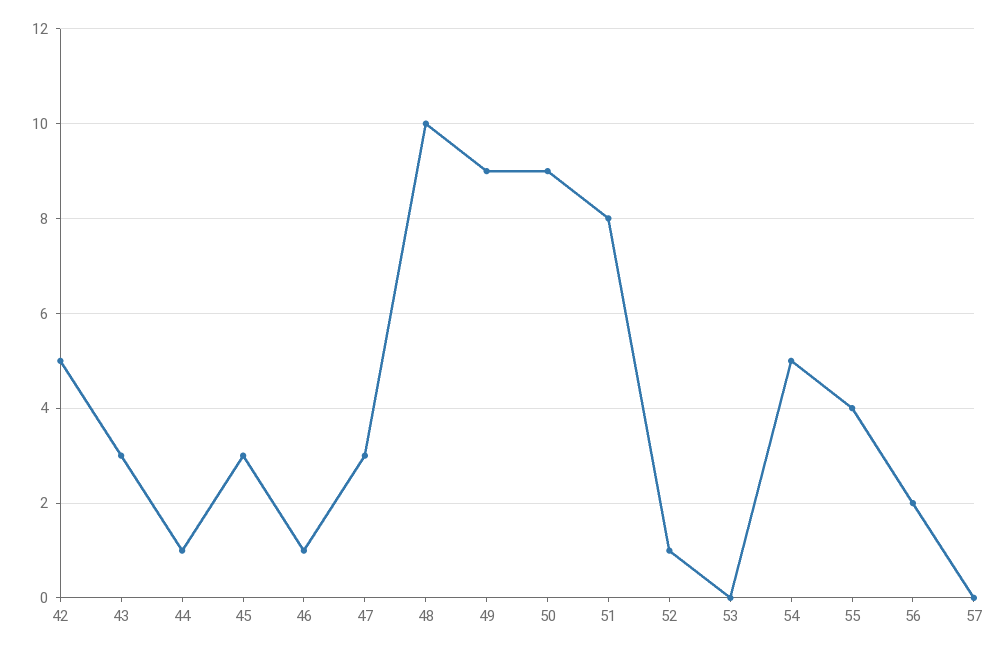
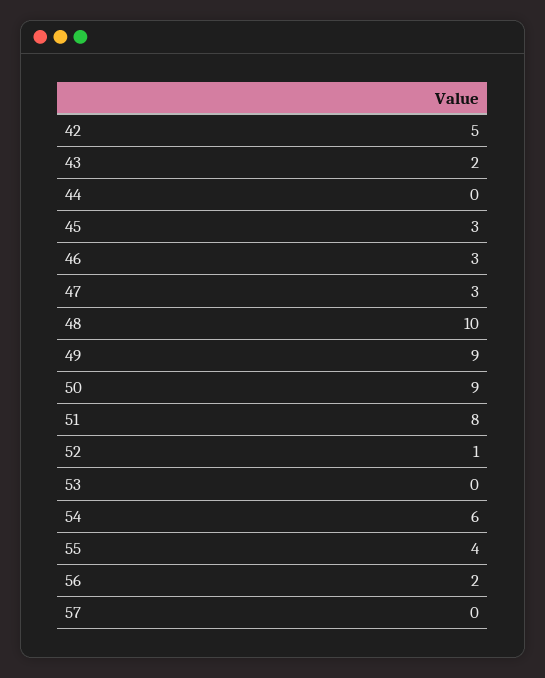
43: 3 -> 2
44: 1 -> 0
46: 1 -> 3
54: 5 -> 6

